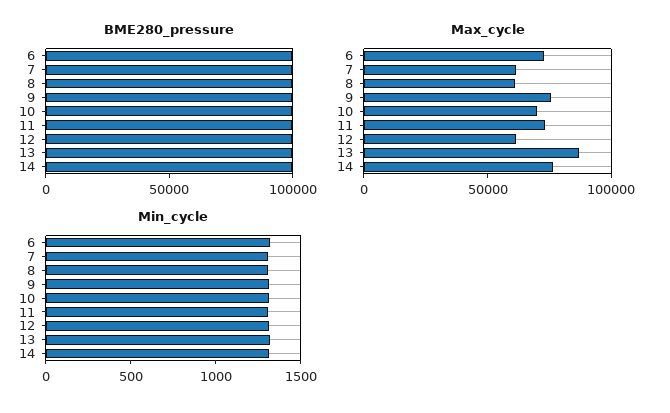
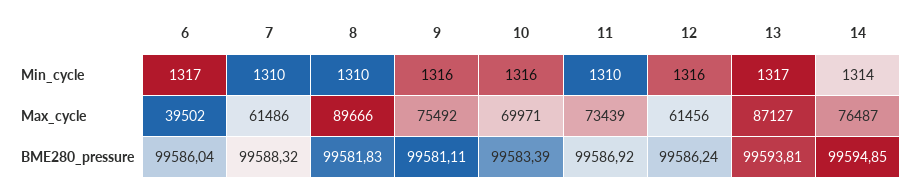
Max_cycle, 6: 70000 -> 39502
Max_cycle, 8: 60000 -> 89666

